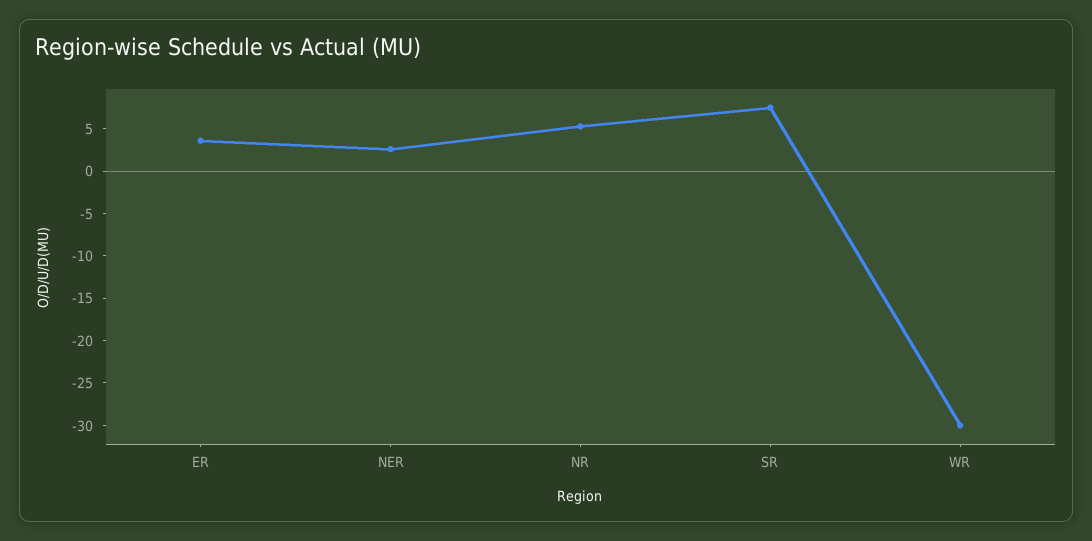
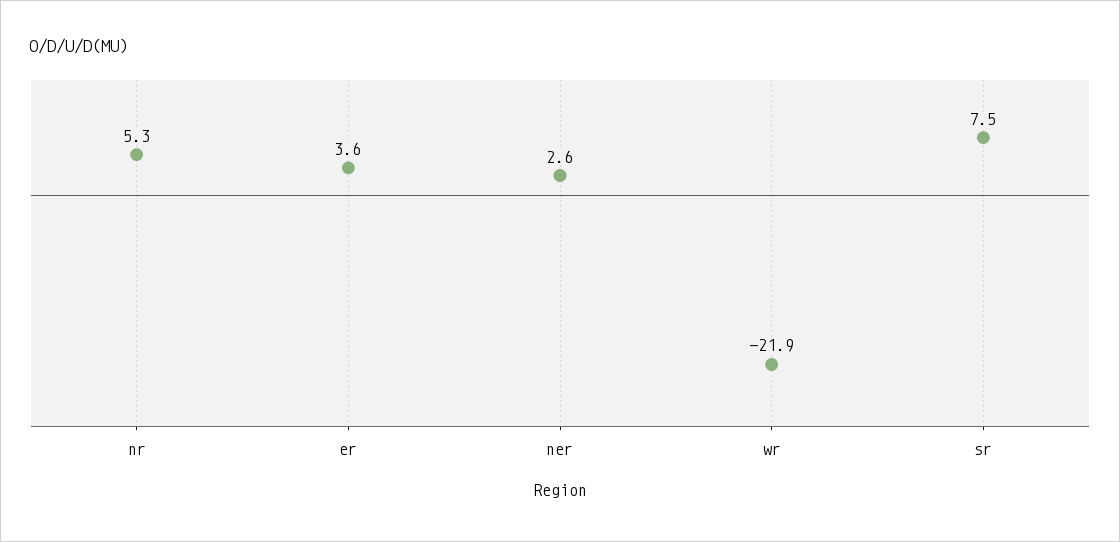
WR: -30 -> -21.9

